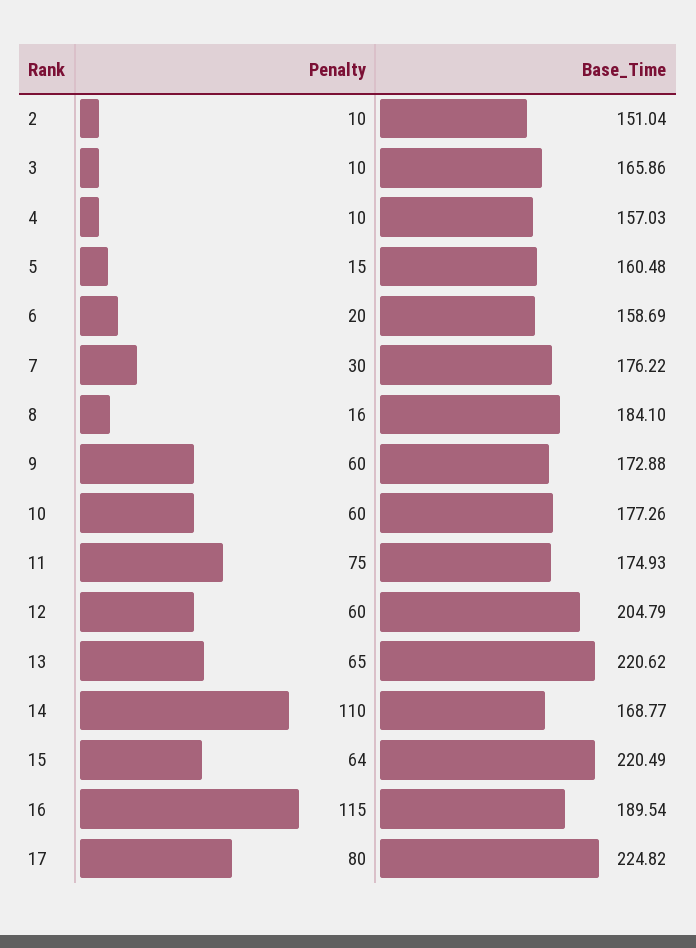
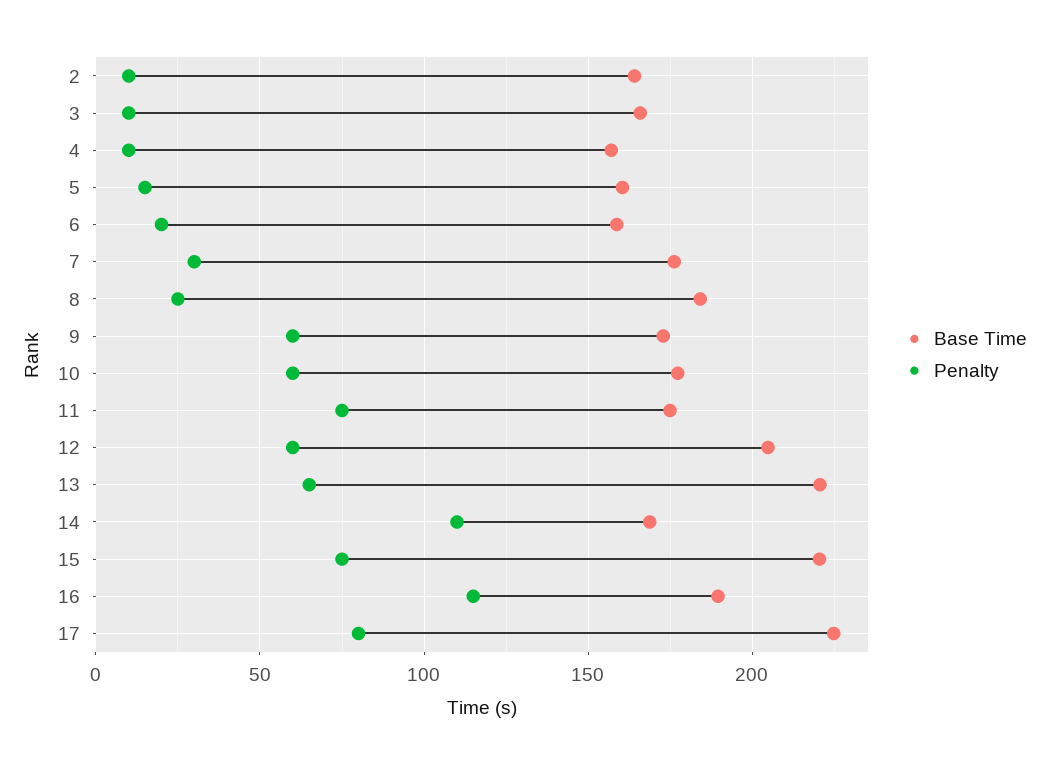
Base_Time, 2: 151.04 -> 165
Penalty, 8: 16 -> 25
Penalty, 15: 64 -> 75

